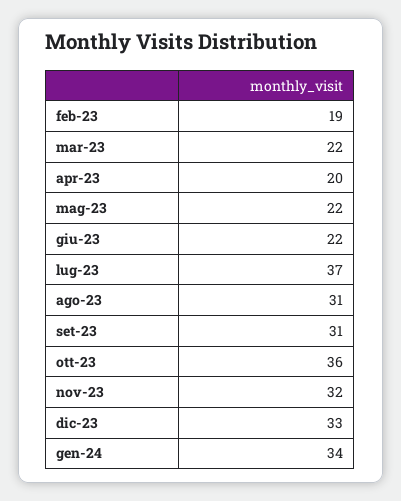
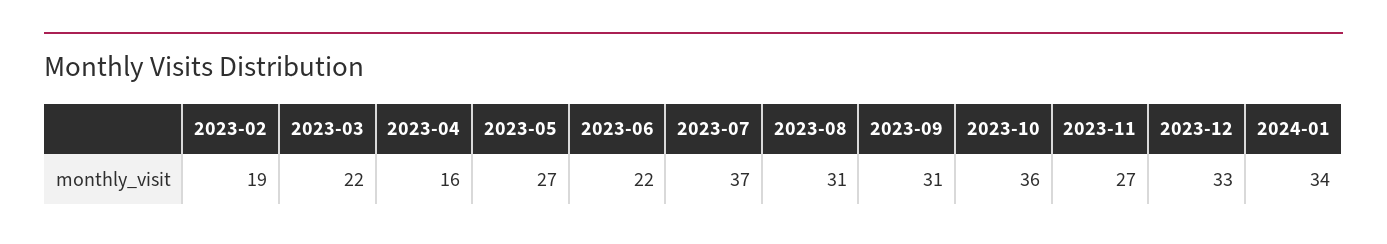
apr-23: 20 -> 16
mag-23: 22 -> 27
nov-23: 32 -> 27

